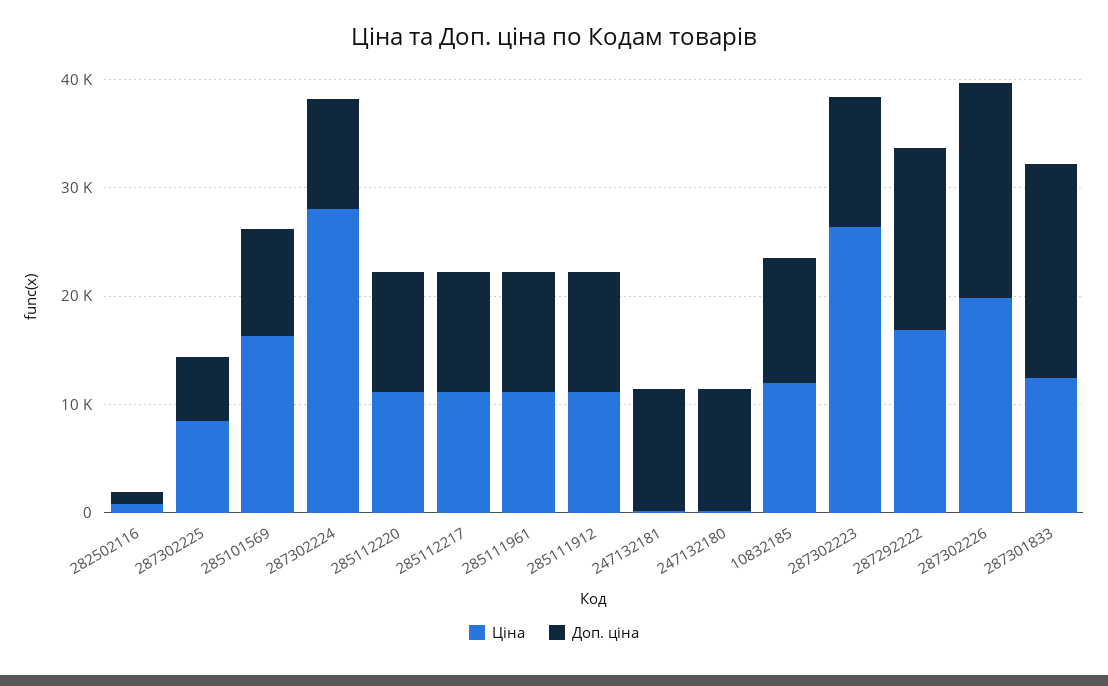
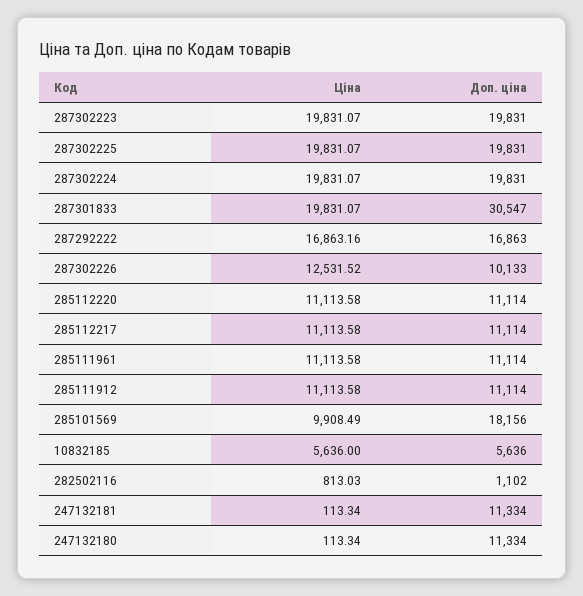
Ціна, 287302225: 8000 -> 19831.07
Доп. ціна, 287302225: 6000 -> 19831
Ціна, 285101569: 16000 -> 9908.49
Доп. ціна, 285101569: 10000 -> 18156
Ціна, 287302224: 28000 -> 19831.07
Доп. ціна, 287302224: 10000 -> 19831
Ціна, 10832185: 12000 -> 5636
Доп. ціна, 10832185: 12000 -> 5636
Ціна, 287302223: 26000 -> 19831.07
Доп. ціна, 287302223: 12000 -> 19831
Ціна, 287302226: 20000 -> 12531.52
Доп. ціна, 287302226: 20000 -> 10133
Ціна, 287301833: 12000 -> 19831.07
Доп. ціна, 287301833: 20000 -> 30547

